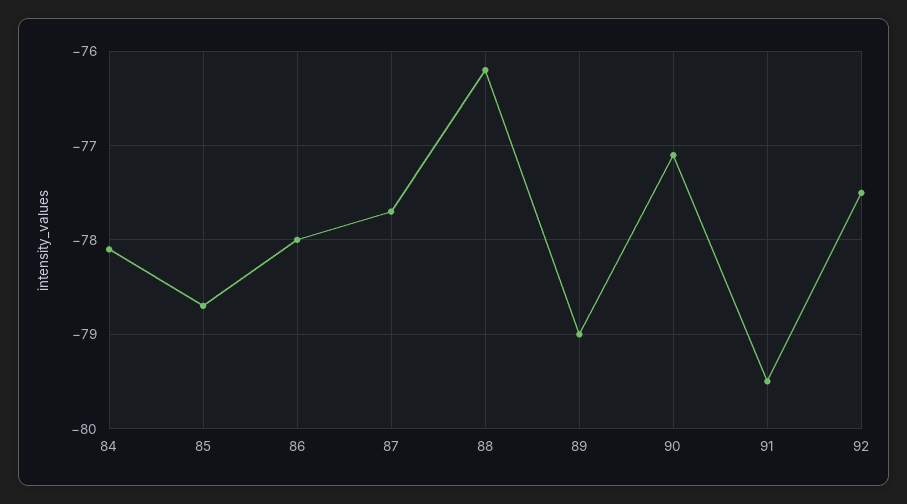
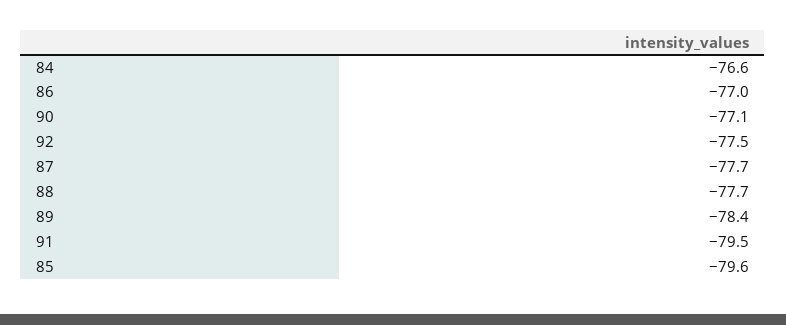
84: -78.1 -> -76.6
85: -78.7 -> -79.6
86: -78 -> -77
88: -76.2 -> -77.7
89: -79 -> -78.4

